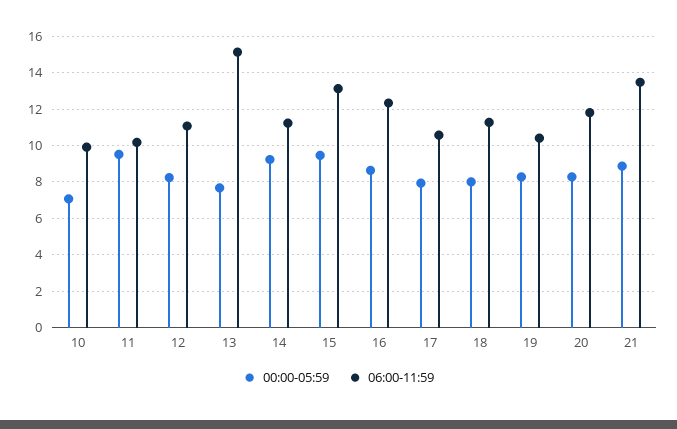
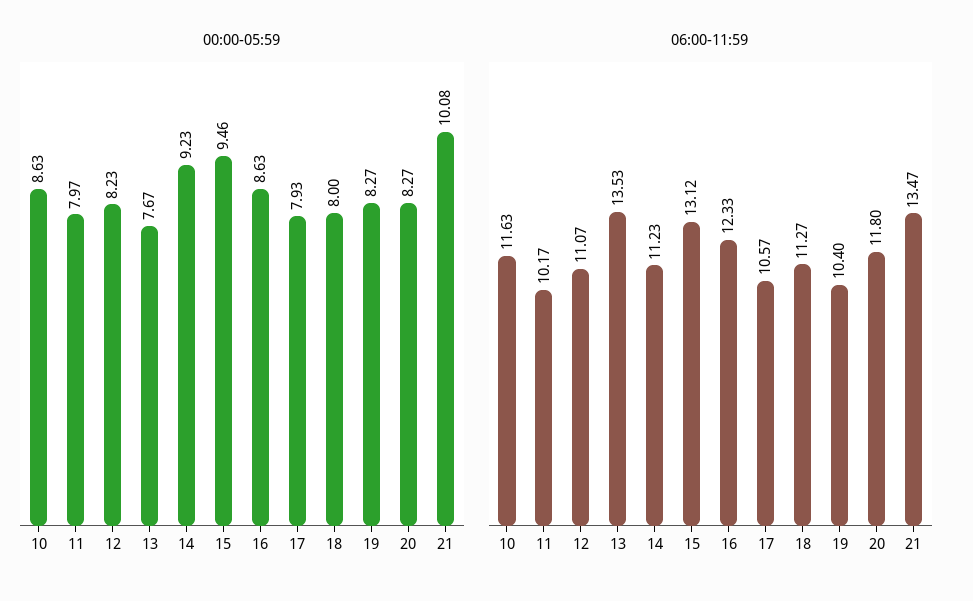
00:00-05:59, 10: 7 -> 8.63
06:00-11:59, 10: 10 -> 11.63
00:00-05:59, 11: 9.5 -> 7.97
06:00-11:59, 13: 15 -> 13.53
00:00-05:59, 21: 9 -> 10.08

